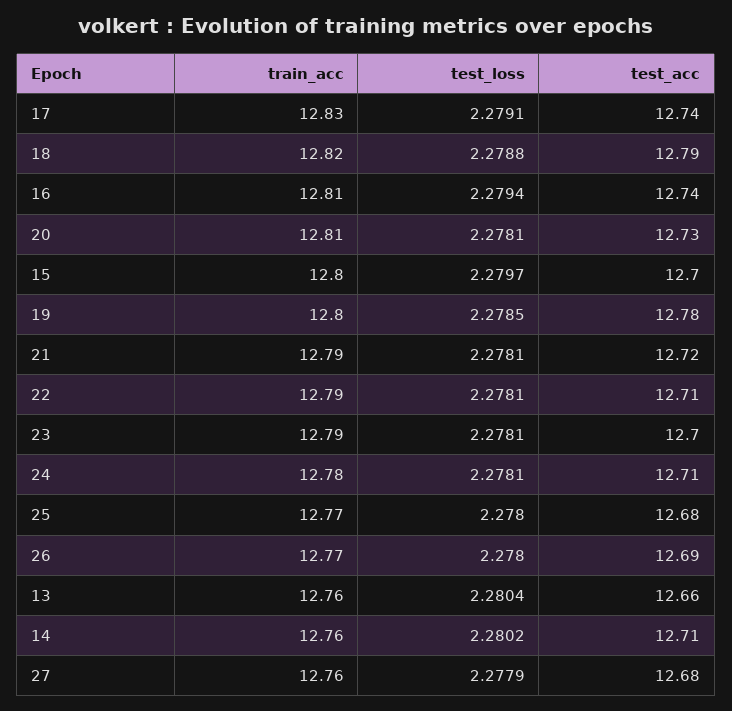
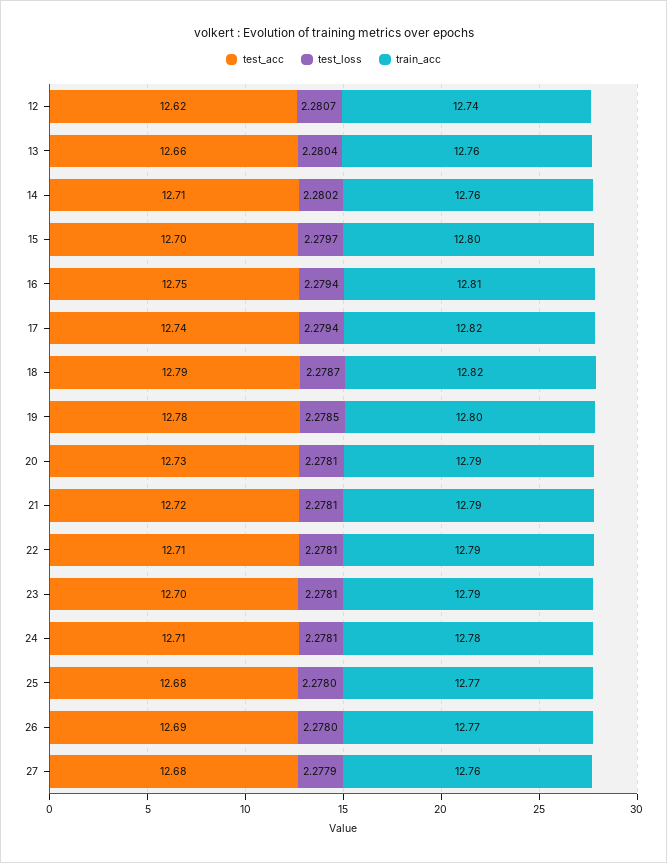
train_acc, 17: 12.83 -> 12.82
test_loss, 17: 2.2791 -> 2.2794
test_loss, 18: 2.2788 -> 2.2787
test_acc, 16: 12.74 -> 12.75
train_acc, 20: 12.81 -> 12.79
test_acc, 12: none -> 12.62
test_loss, 12: none -> 2.2807
train_acc, 12: none -> 12.74

